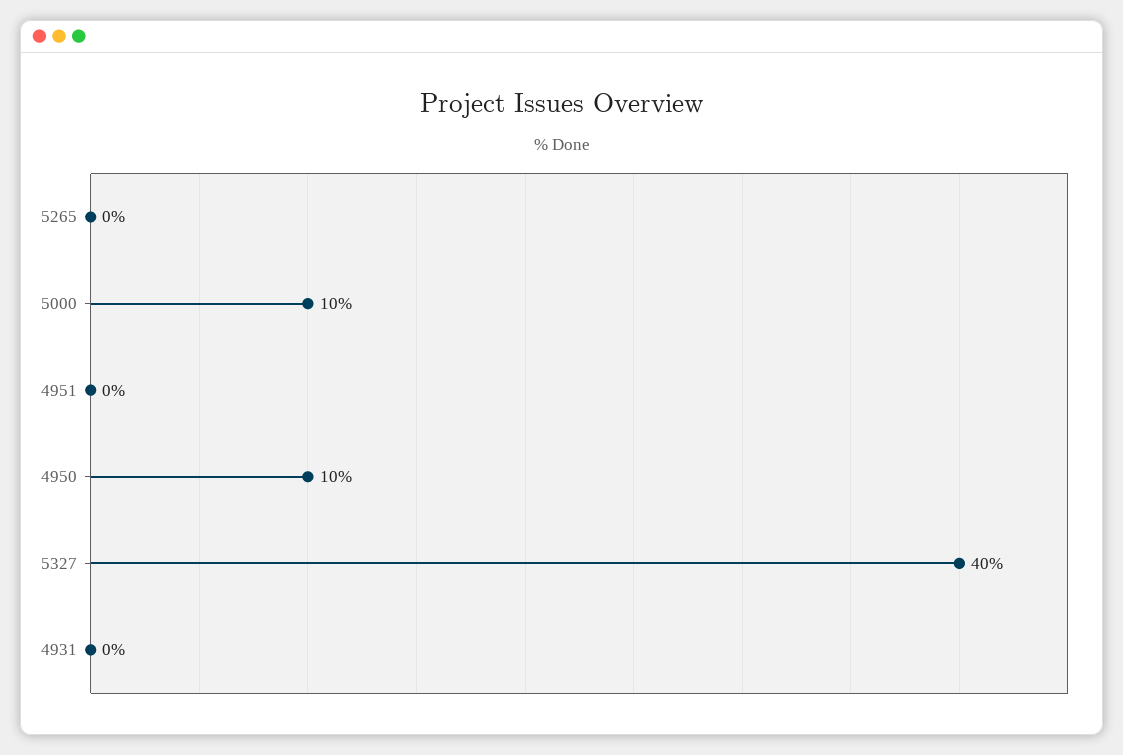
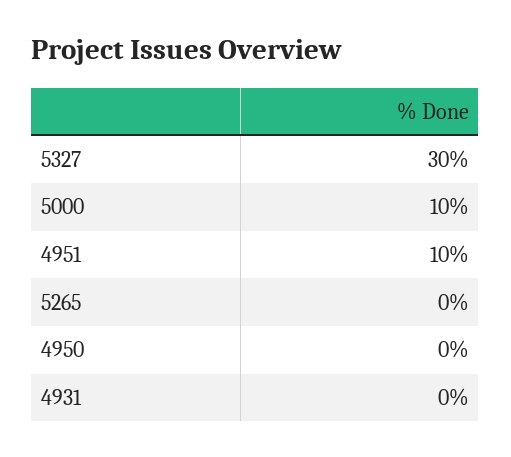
4951: 0 -> 10
4950: 10 -> 0
5327: 40 -> 30

